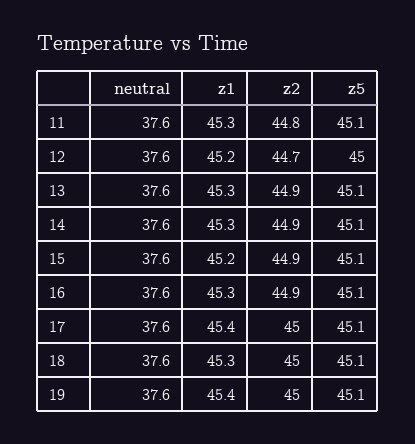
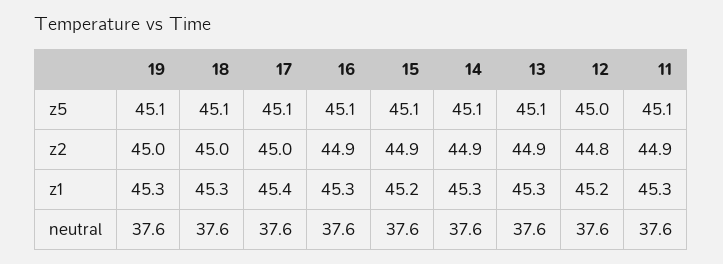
z2, 11: 44.8 -> 44.9
z2, 12: 44.7 -> 44.8
z1, 19: 45.4 -> 45.3

